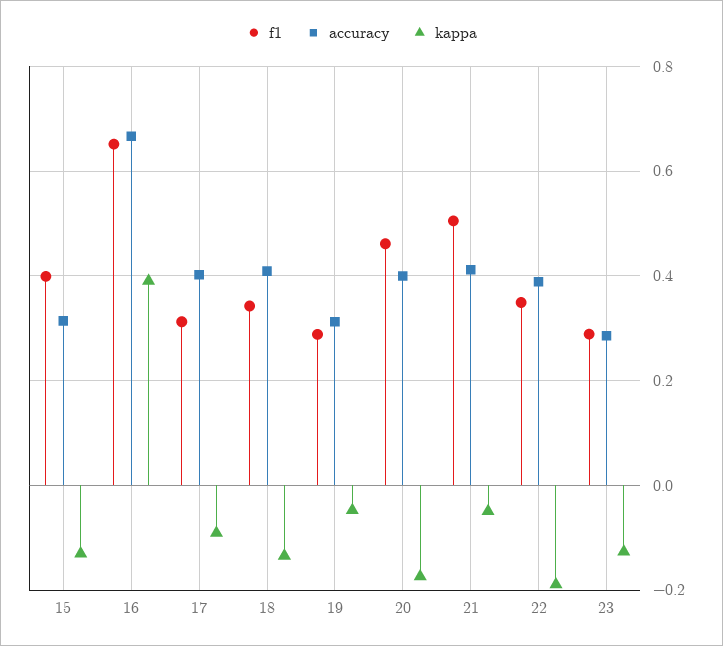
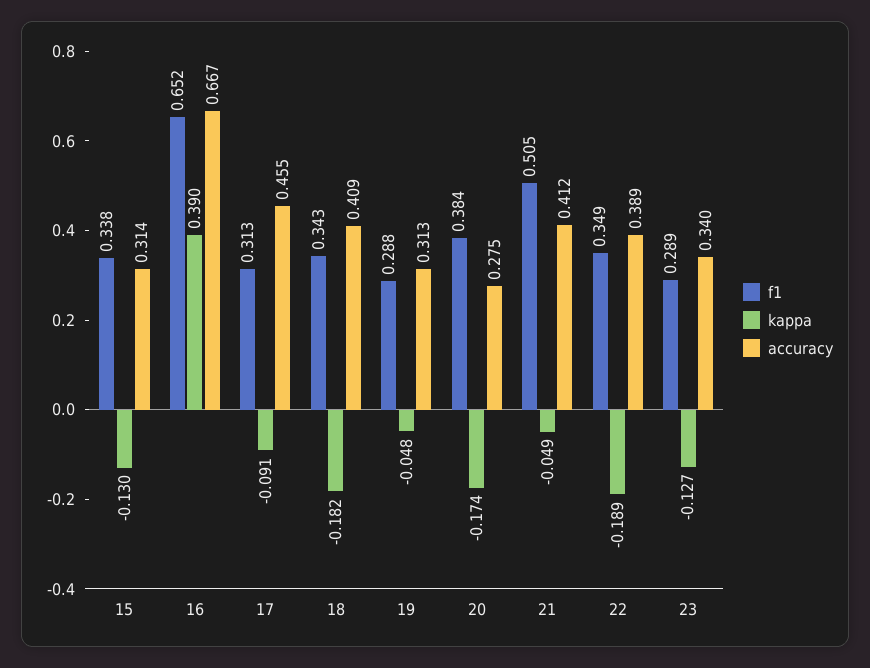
f1, 15: 0.4 -> 0.338
accuracy, 17: 0.4 -> 0.455
kappa, 18: -0.14 -> -0.182
f1, 20: 0.46 -> 0.384
accuracy, 20: 0.4 -> 0.275
accuracy, 23: 0.28 -> 0.34

